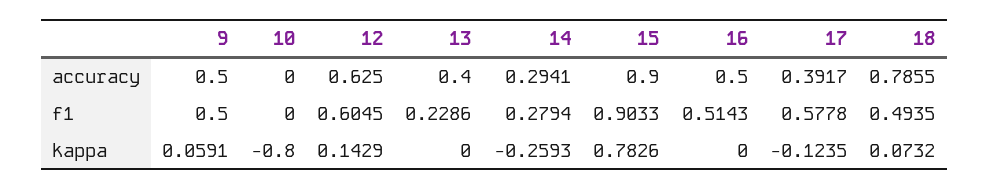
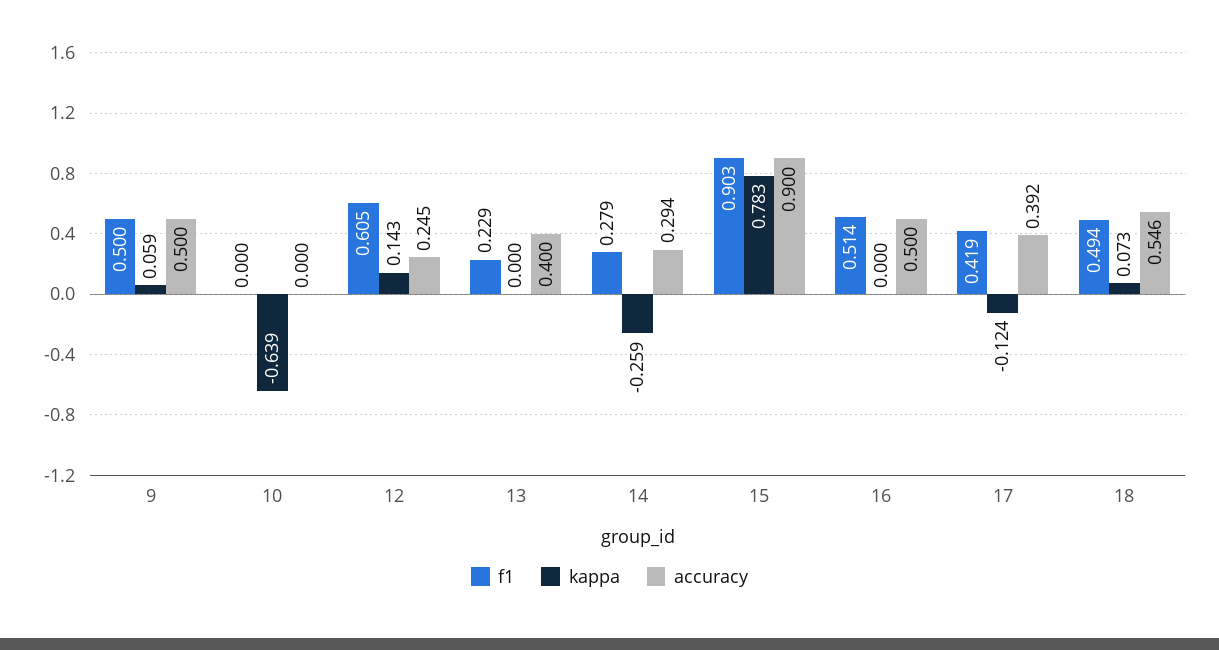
accuracy, 12: 0.625 -> 0.245
accuracy, 18: 0.7855 -> 0.546
f1, 17: 0.5778 -> 0.419
kappa, 10: -0.8 -> -0.639

